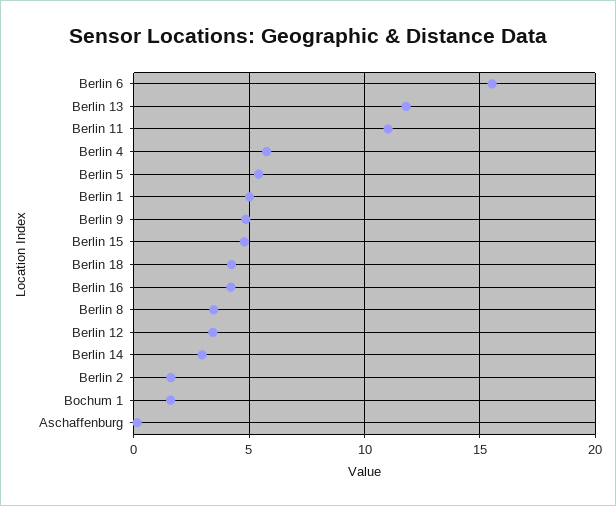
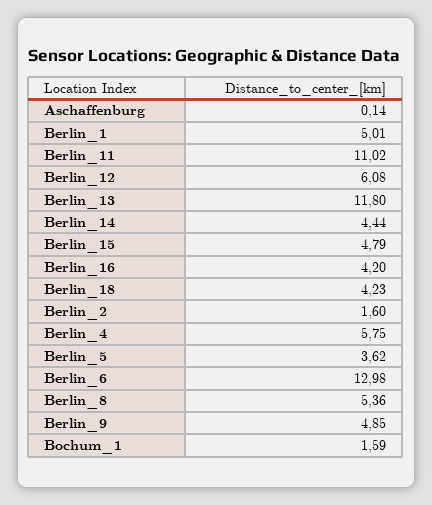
Berlin 6: 15.5 -> 12.98
Berlin 5: 5.5 -> 3.62
Berlin 8: 3.5 -> 5.36
Berlin 12: 3.5 -> 6.08
Berlin 14: 3 -> 4.44

